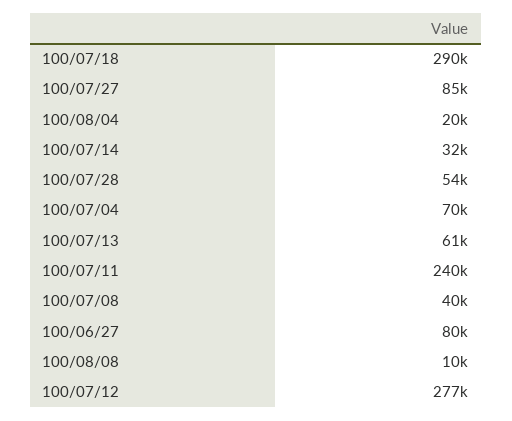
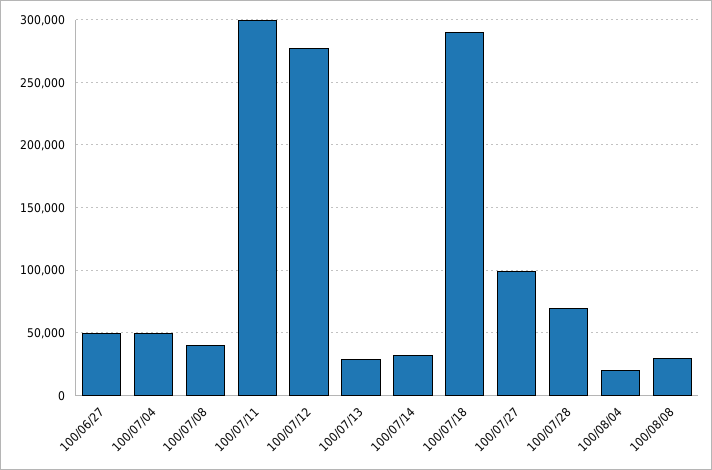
100/07/27: 85000 -> 100000
100/07/28: 54000 -> 70000
100/07/04: 70000 -> 50000
100/07/13: 61000 -> 30000
100/07/11: 240000 -> 300000
100/06/27: 80000 -> 50000
100/08/08: 10000 -> 30000

